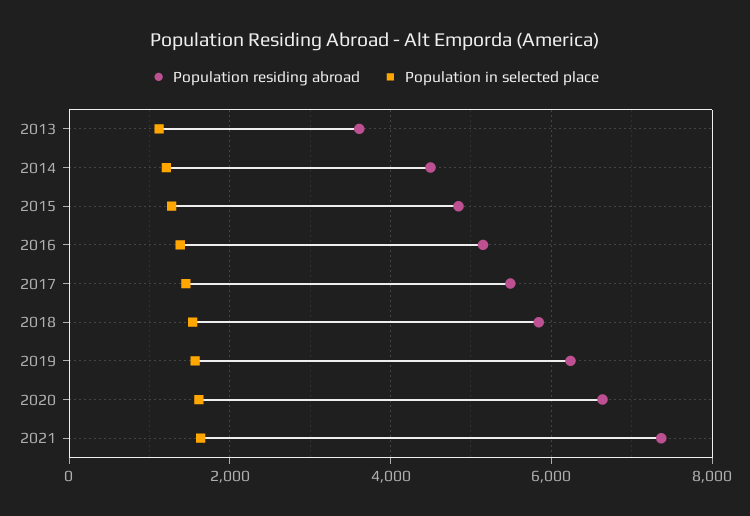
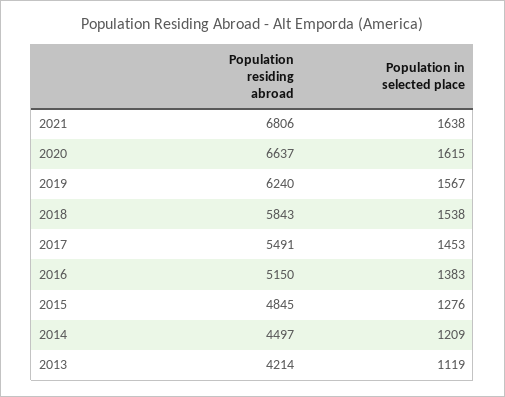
Population residing abroad, 2013: 3600 -> 4214
Population residing abroad, 2021: 7400 -> 6806

